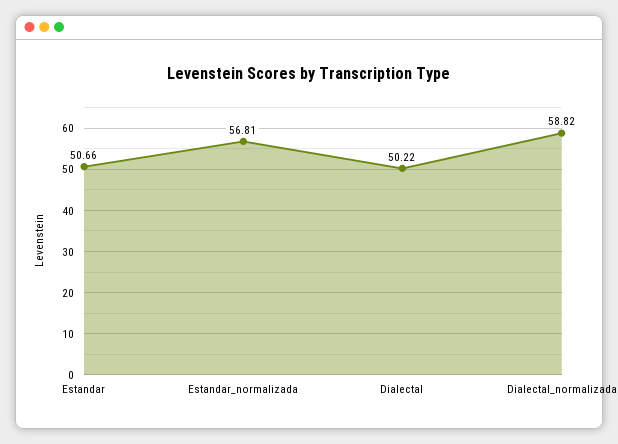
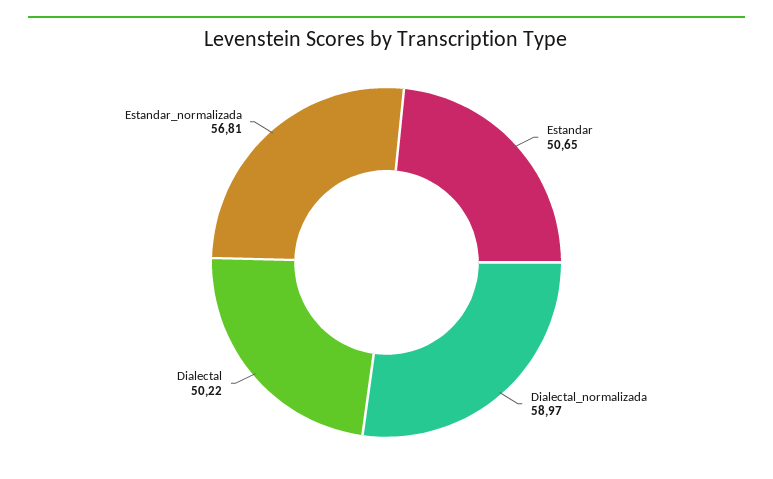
Estandar: 50.66 -> 50.65
Dialectal_normalizada: 58.82 -> 58.97

